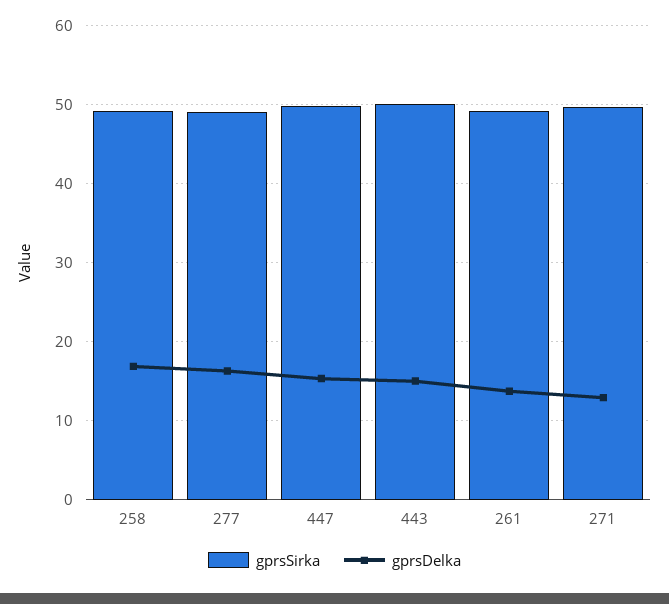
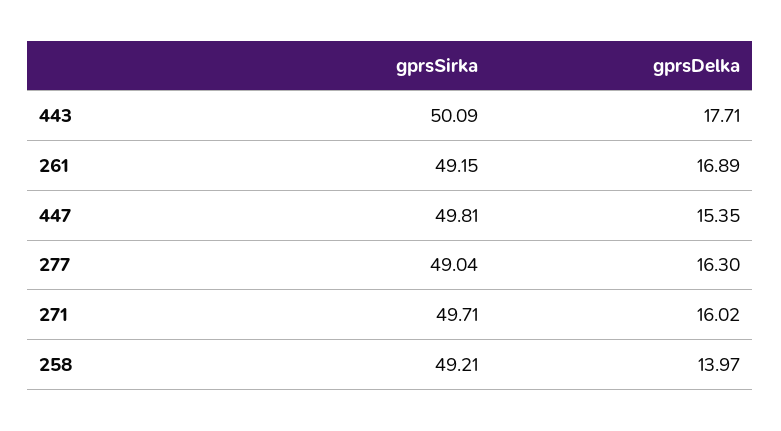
gprsDelka, 258: 17 -> 13.97
gprsDelka, 443: 15 -> 17.71
gprsDelka, 261: 14 -> 16.89
gprsDelka, 271: 13 -> 16.02

